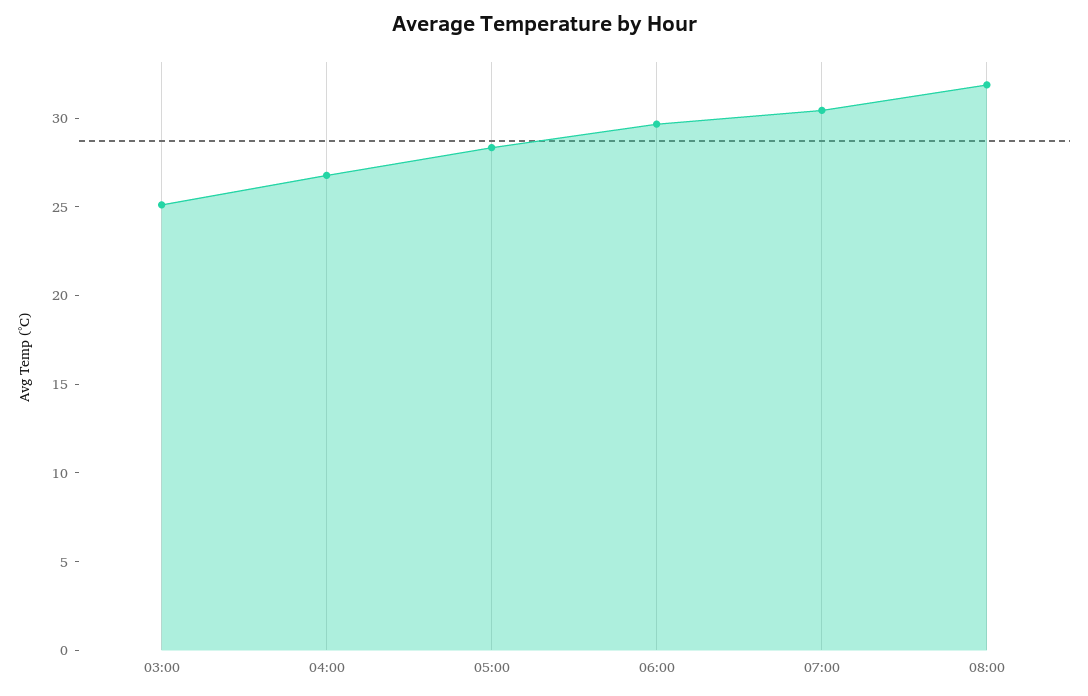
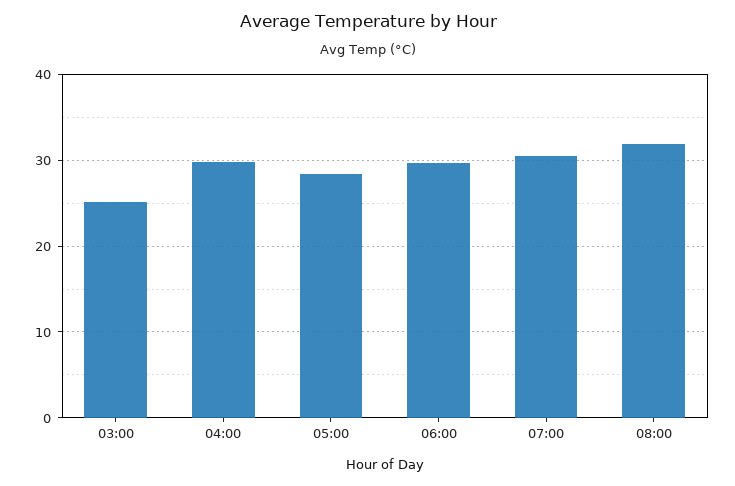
04:00: 27 -> 30

